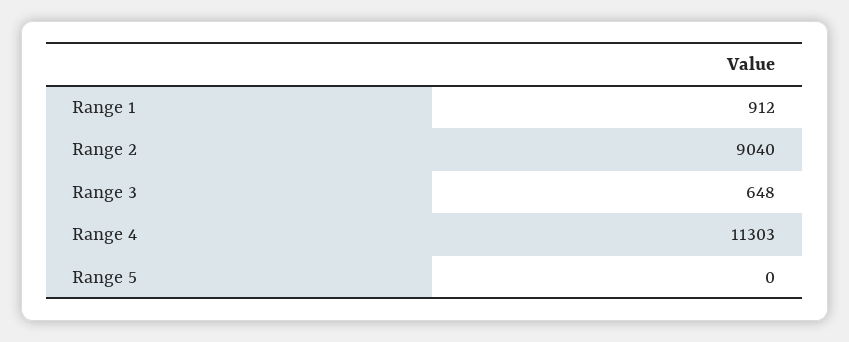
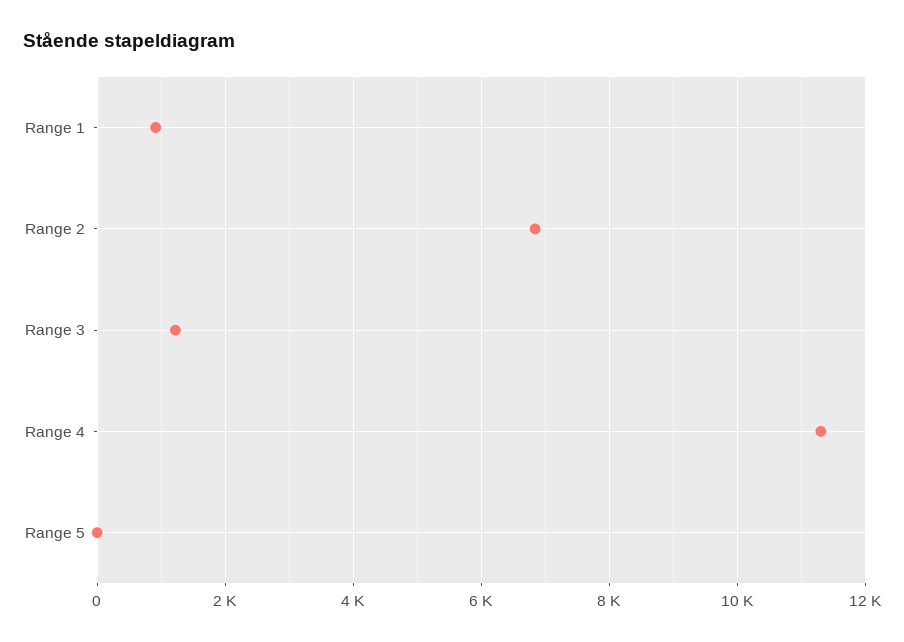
Range 2: 9040 -> 6800
Range 3: 648 -> 1200

